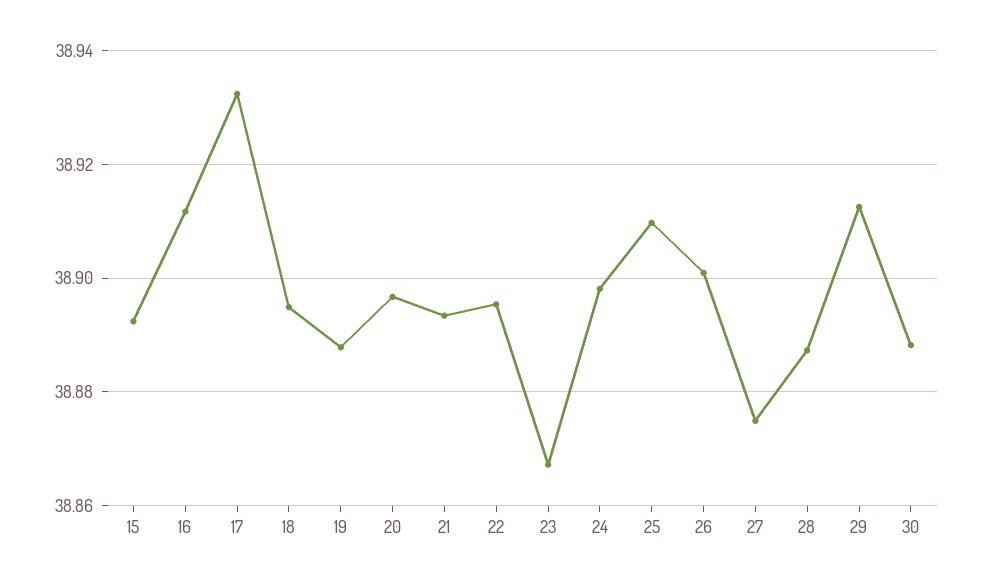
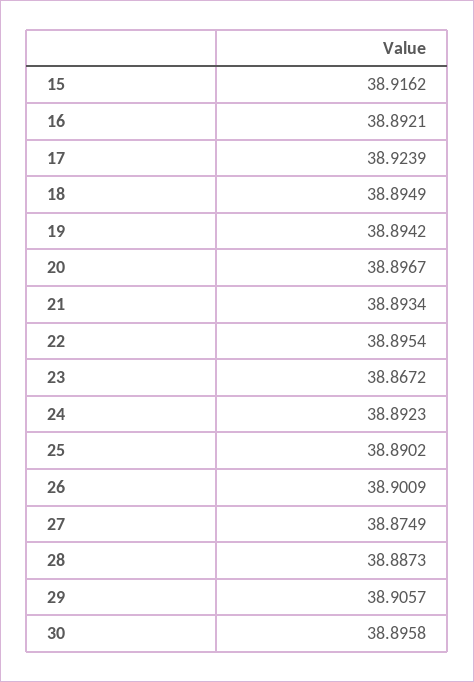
15: 38.892 -> 38.9162
16: 38.912 -> 38.8921
17: 38.932 -> 38.9239
19: 38.888 -> 38.8942
24: 38.898 -> 38.8923
25: 38.91 -> 38.8902
29: 38.912 -> 38.9057
30: 38.888 -> 38.8958

